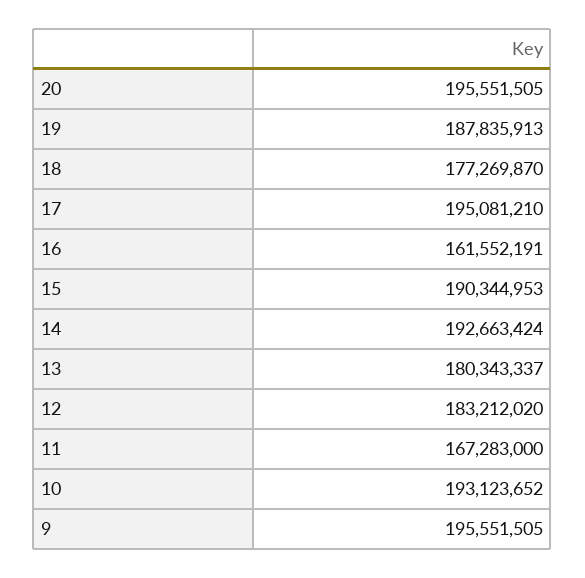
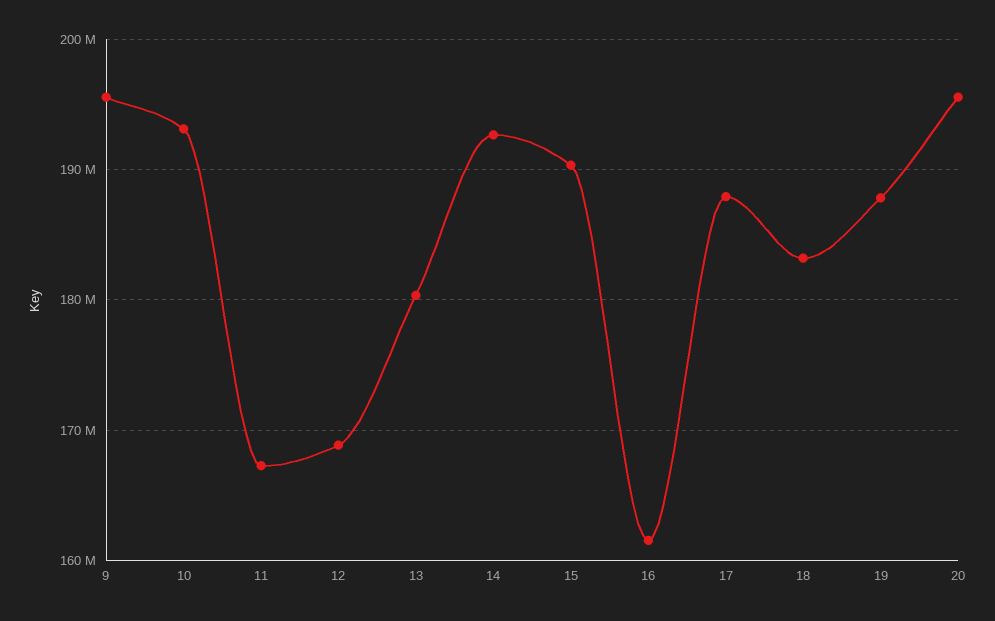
18: 177269870 -> 183000000
17: 195081210 -> 188000000
12: 183212020 -> 169000000

